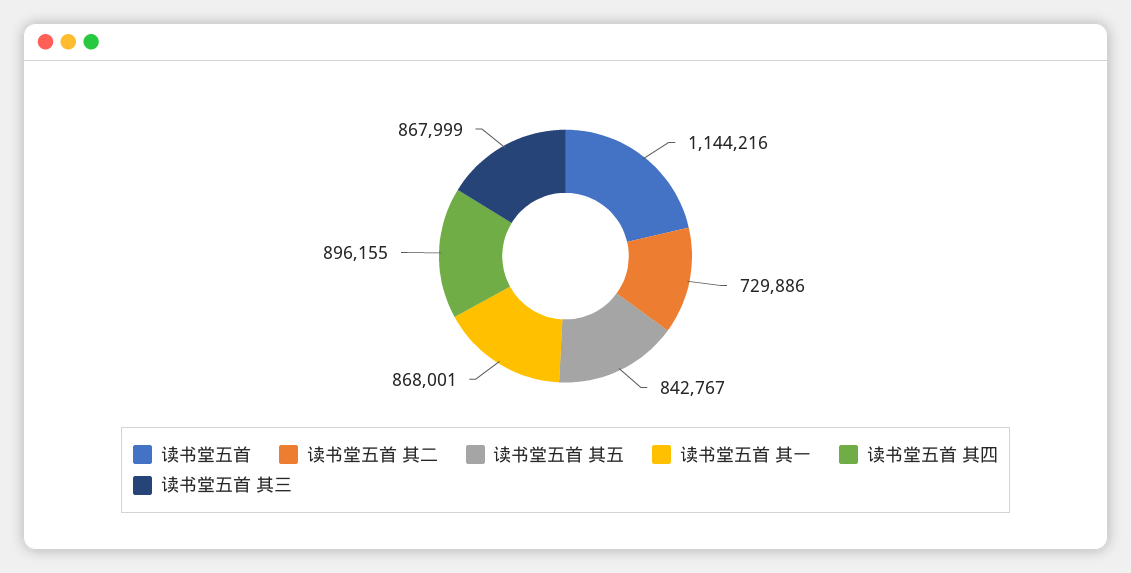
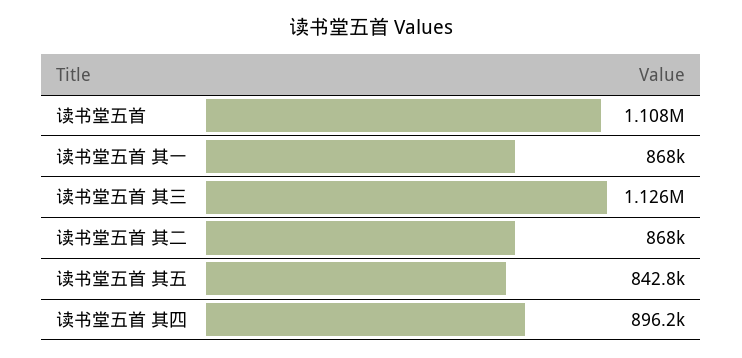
读书堂五首: 1144216 -> 1108000
读书堂五首 其二: 729886 -> 868000
读书堂五首 其三: 867999 -> 1126000

